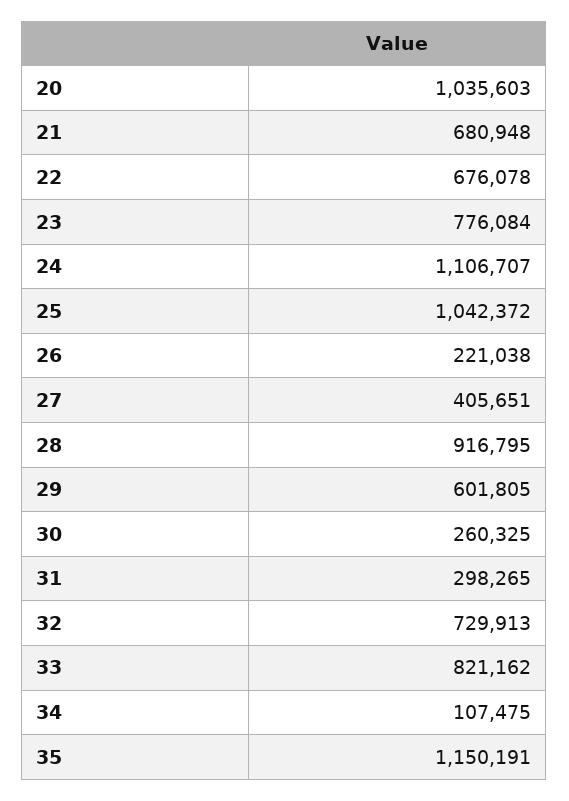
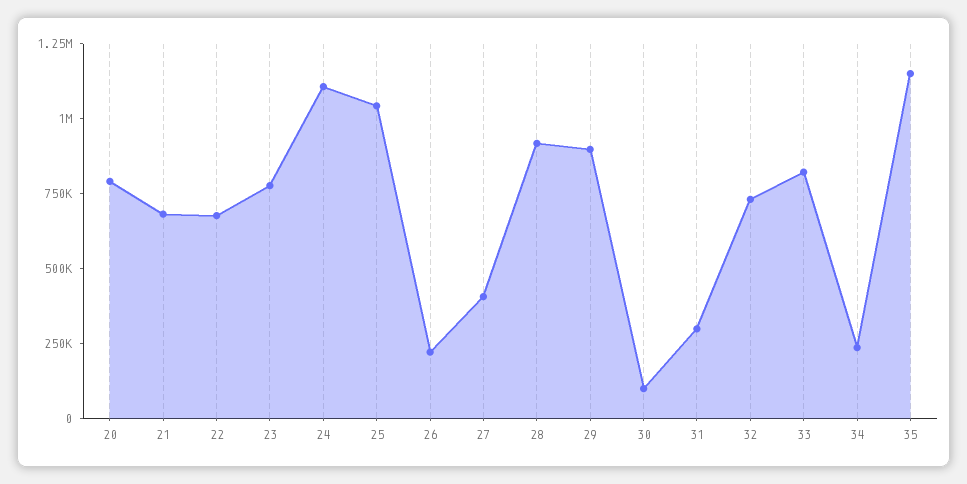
20: 1035603 -> 800000
29: 601805 -> 900000
30: 260325 -> 100000
34: 107475 -> 250000

